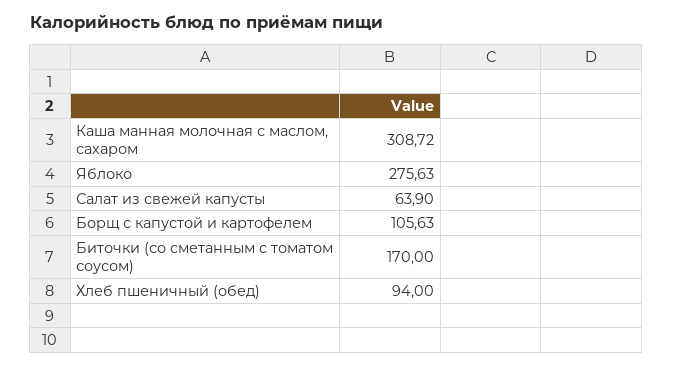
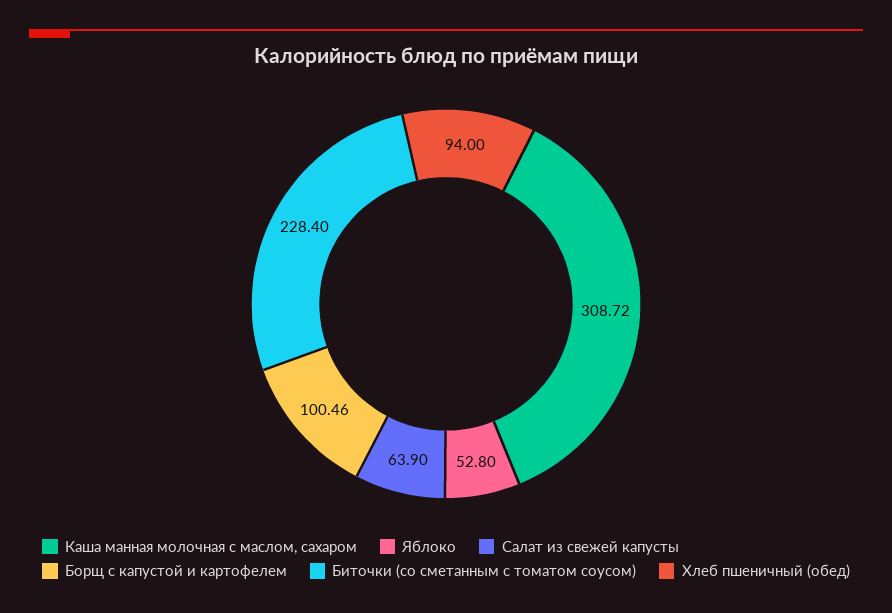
Яблоко: 275.63 -> 52.8
Борщ с капустой и картофелем: 105.63 -> 100.46
Биточки (со сметанным с томатом соусом): 170 -> 228.4

